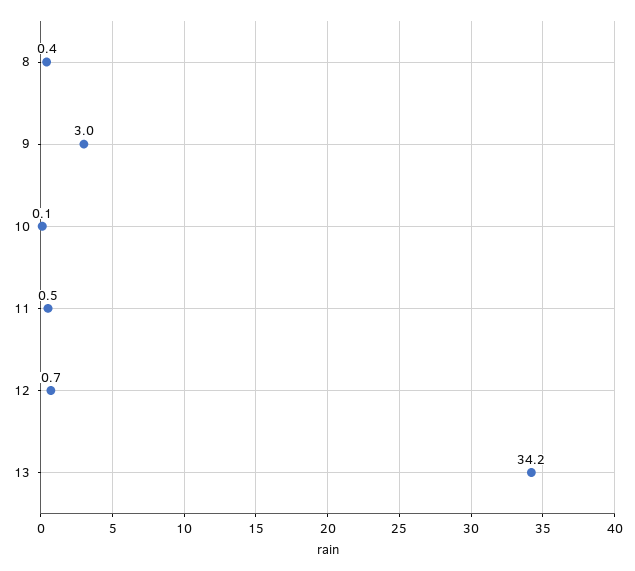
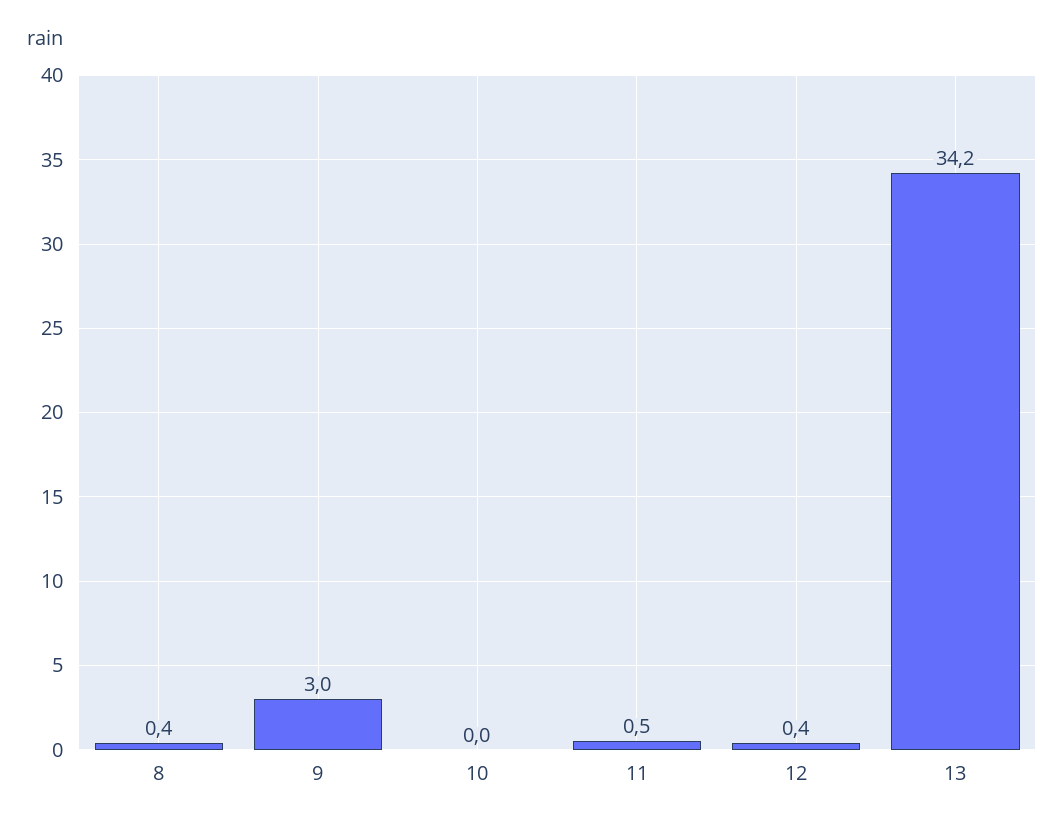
10: 0.1 -> 0
12: 0.7 -> 0.4

